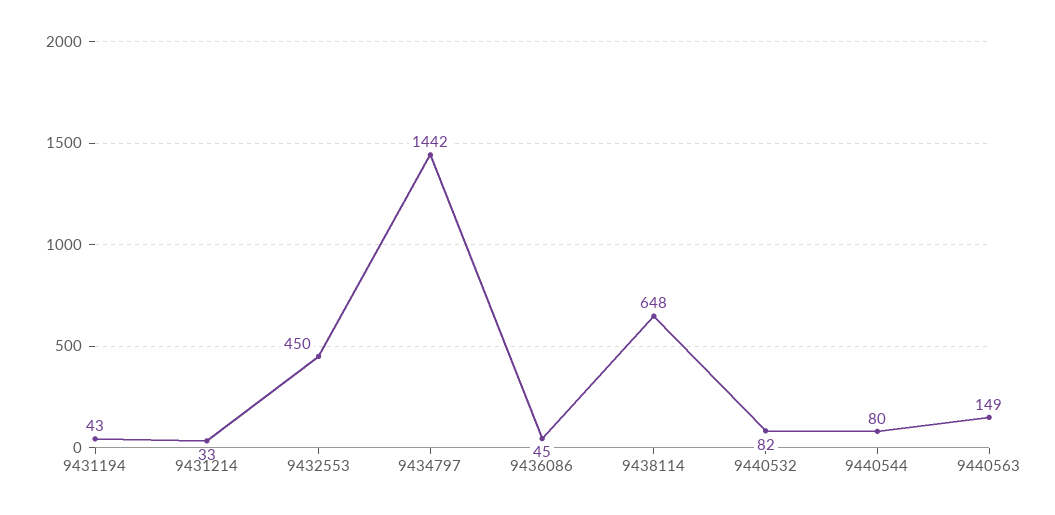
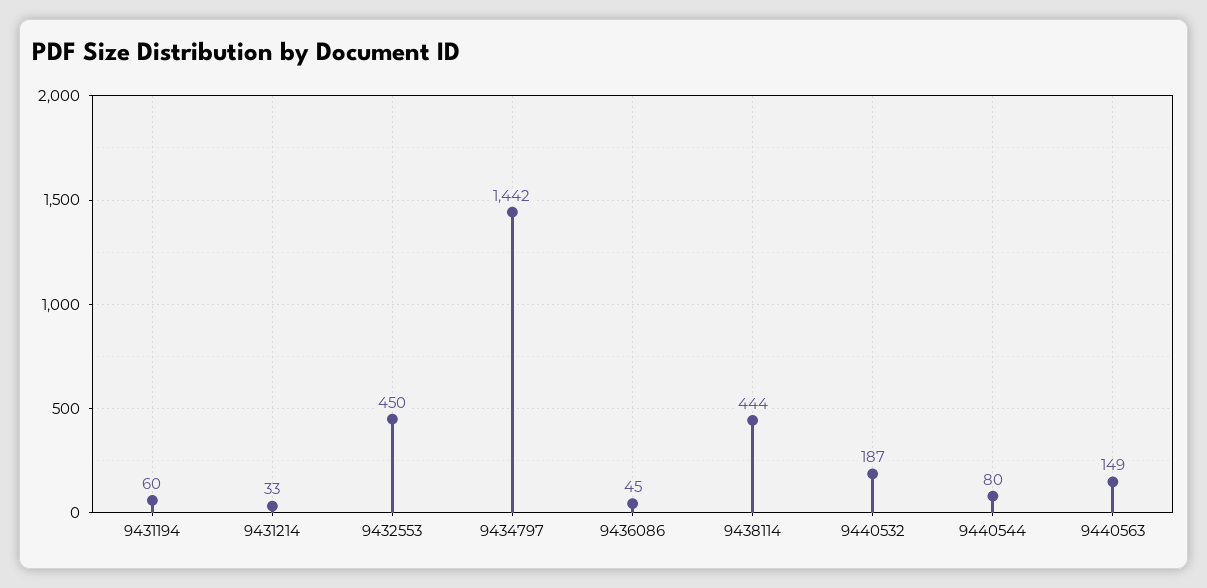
9431194: 43 -> 60
9438114: 648 -> 444
9440532: 82 -> 187

